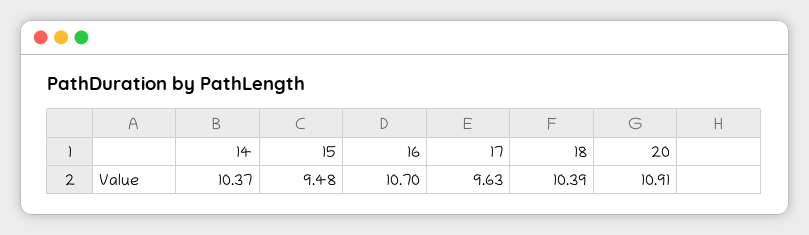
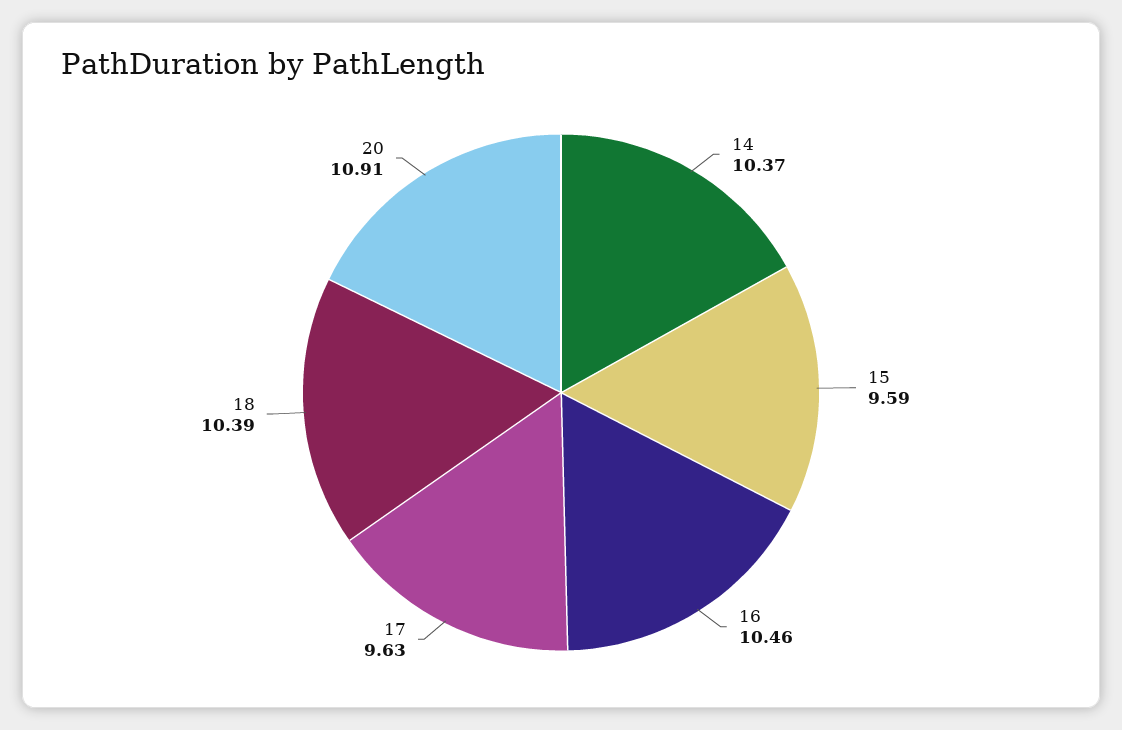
15: 9.48 -> 9.59
16: 10.7 -> 10.46

